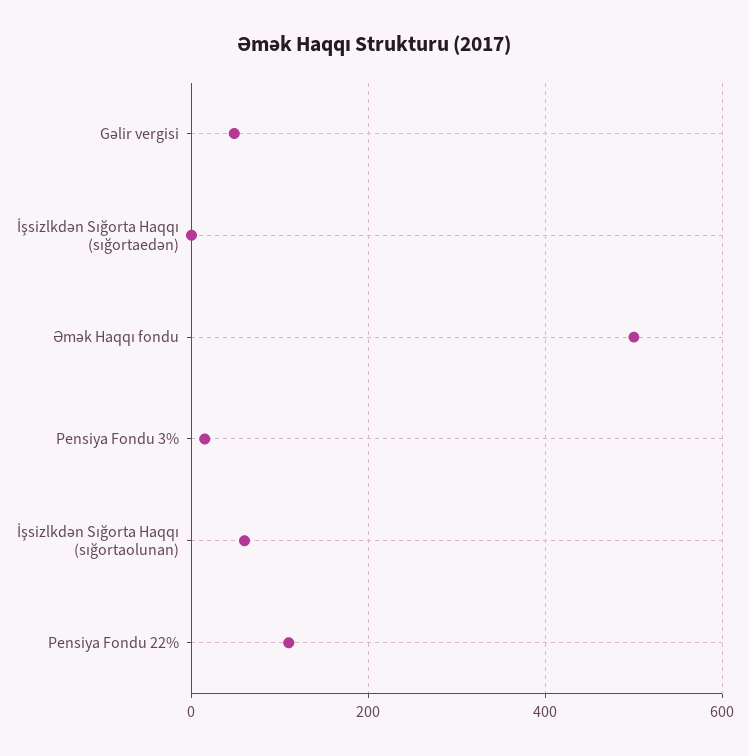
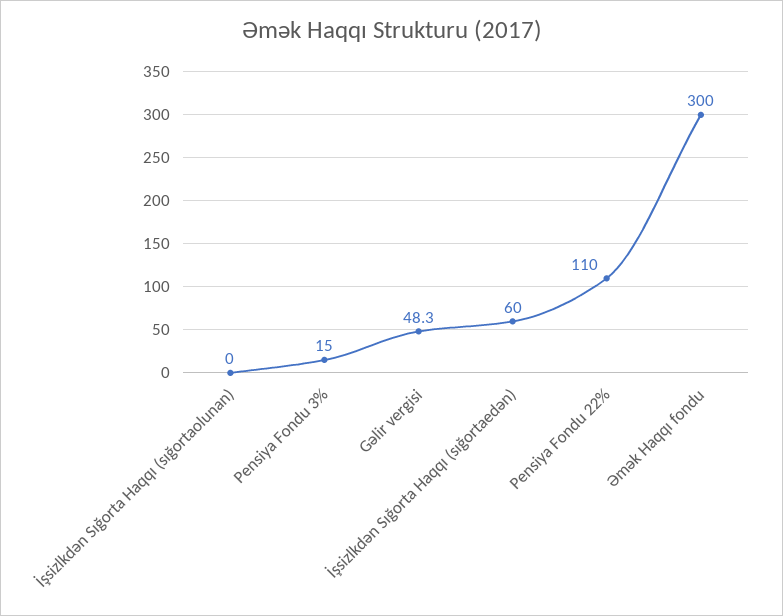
İşsizlkdən Sığorta Haqqı (sığortaedən): 0 -> 60
Əmək Haqqı fondu: 500 -> 300
İşsizlkdən Sığorta Haqqı (sığortaolunan): 60 -> 0

